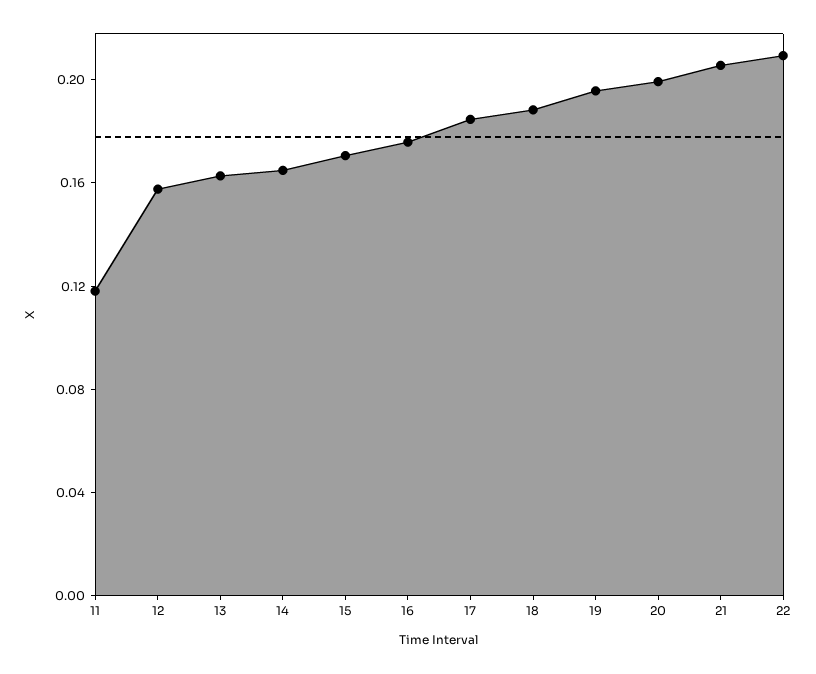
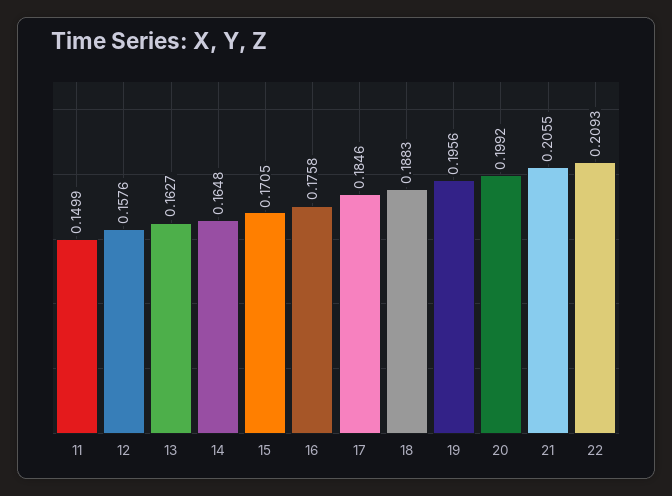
11: 0.12 -> 0.1499

